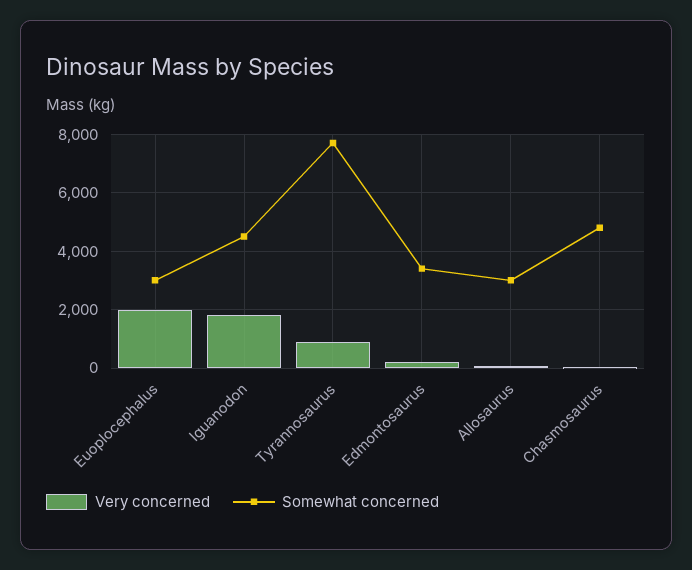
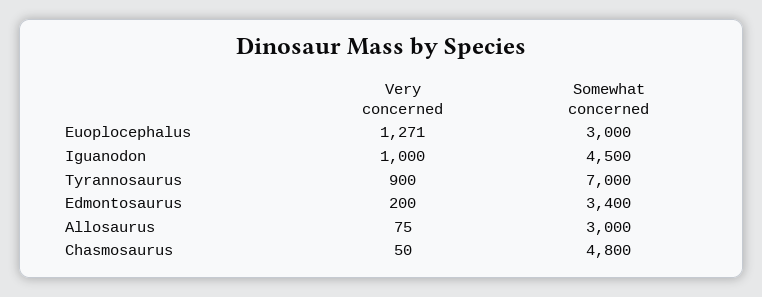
Very concerned, Euoplocephalus: 2000 -> 1271
Very concerned, Iguanodon: 1750 -> 1000
Somewhat concerned, Tyrannosaurus: 7750 -> 7000

